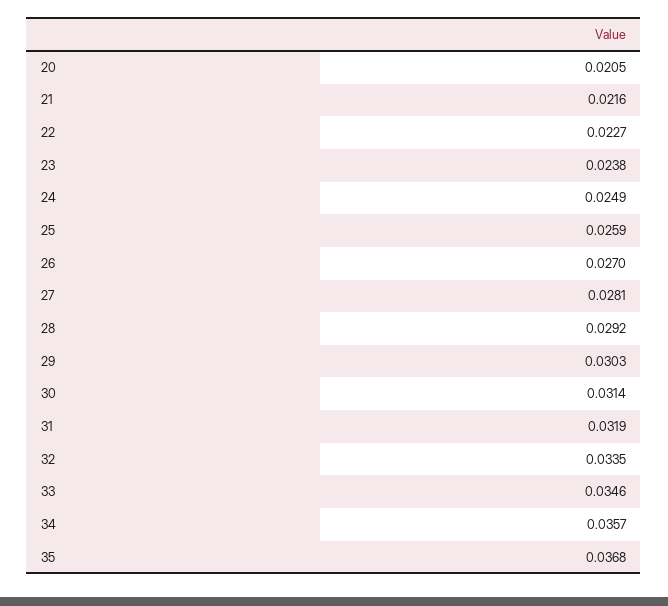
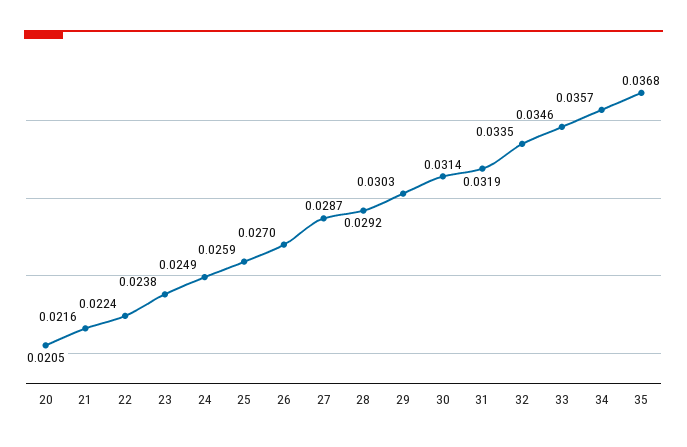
22: 0.0227 -> 0.0224
27: 0.0281 -> 0.0287

